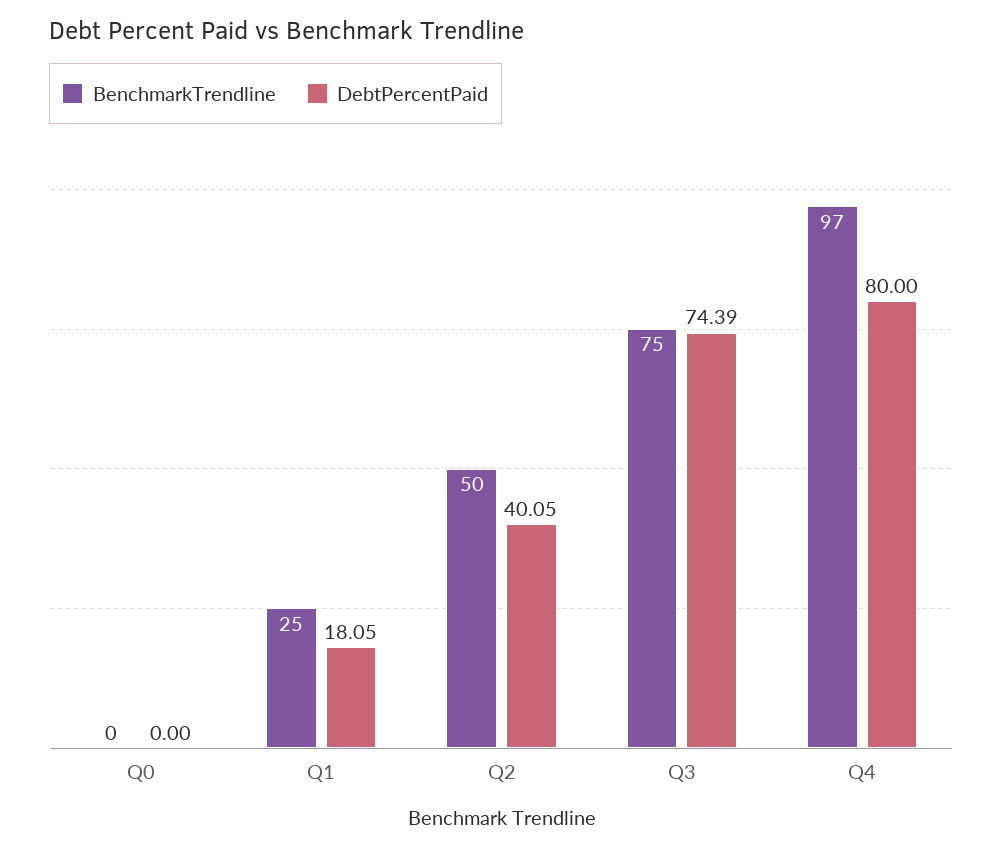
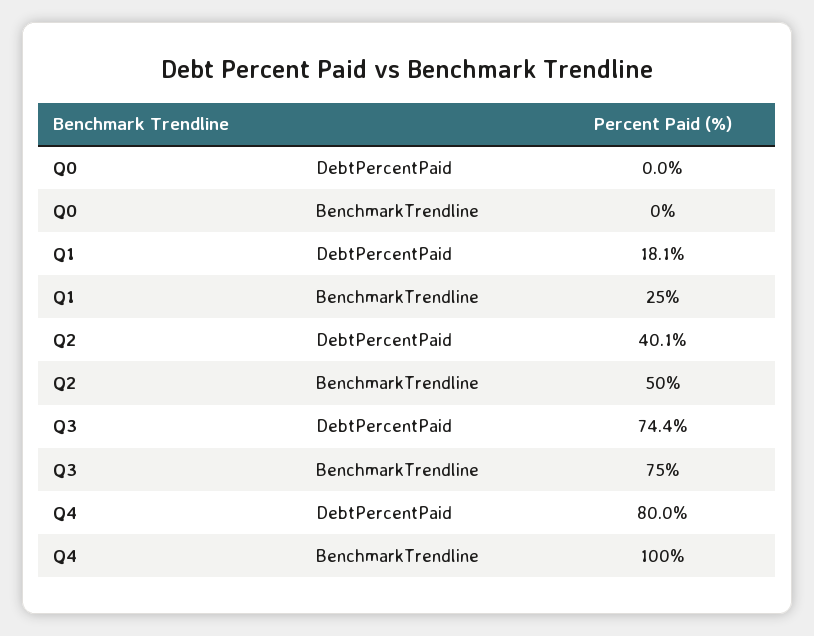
BenchmarkTrendline, Q4: 97 -> 100

